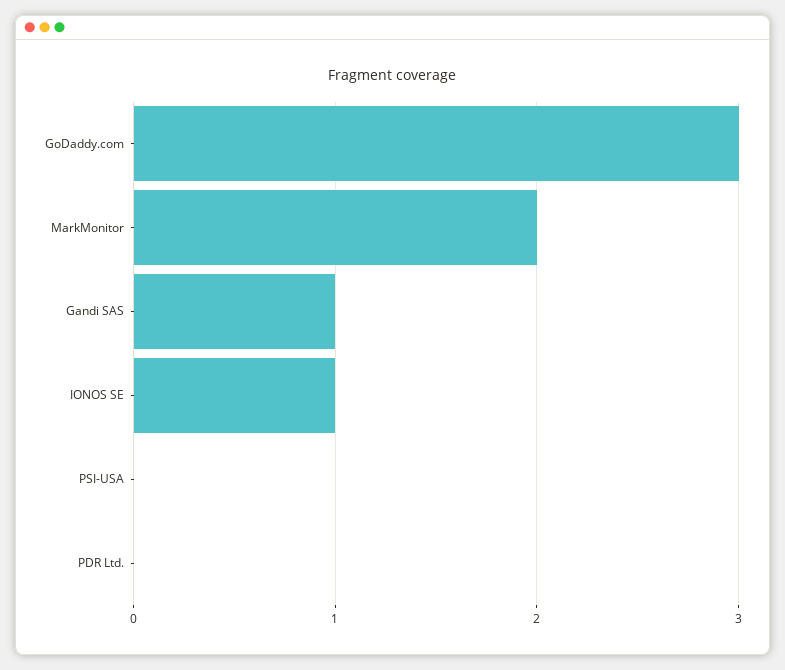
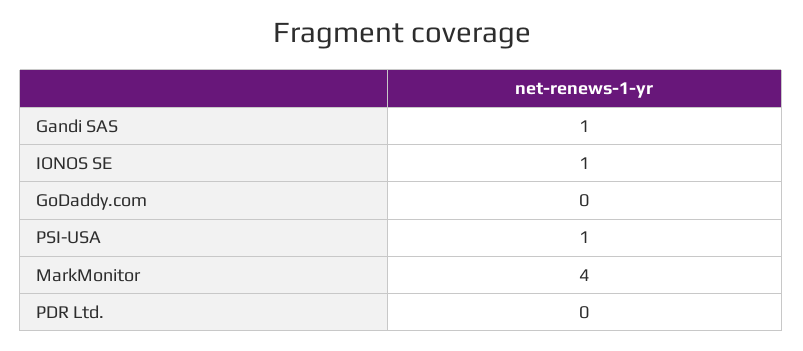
GoDaddy.com: 3 -> 0
MarkMonitor: 2 -> 4
PSI-USA: 0 -> 1

